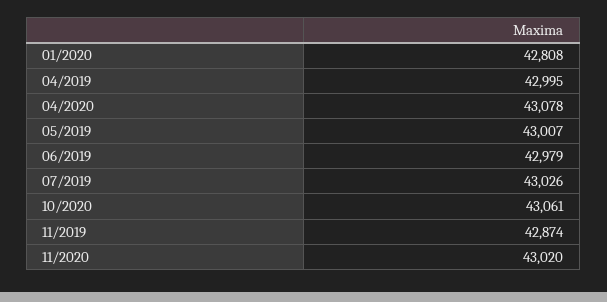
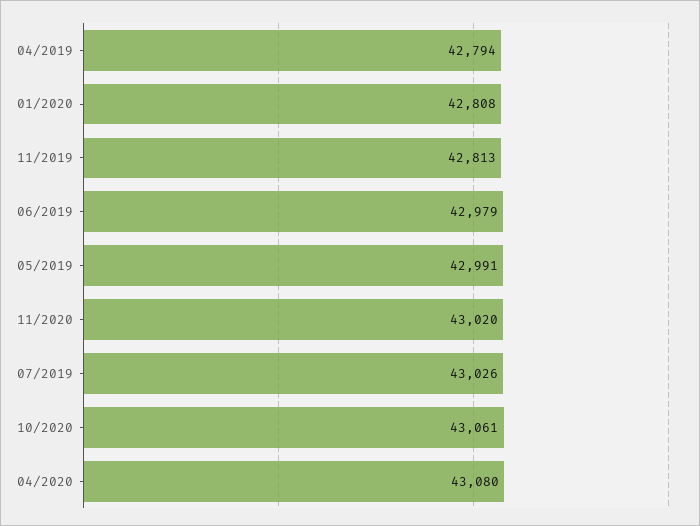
04/2019: 42995 -> 42794
04/2020: 43078 -> 43080
05/2019: 43007 -> 42991
11/2019: 42874 -> 42813

